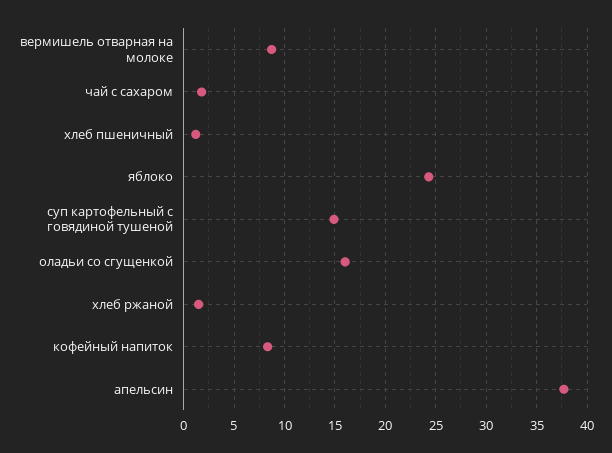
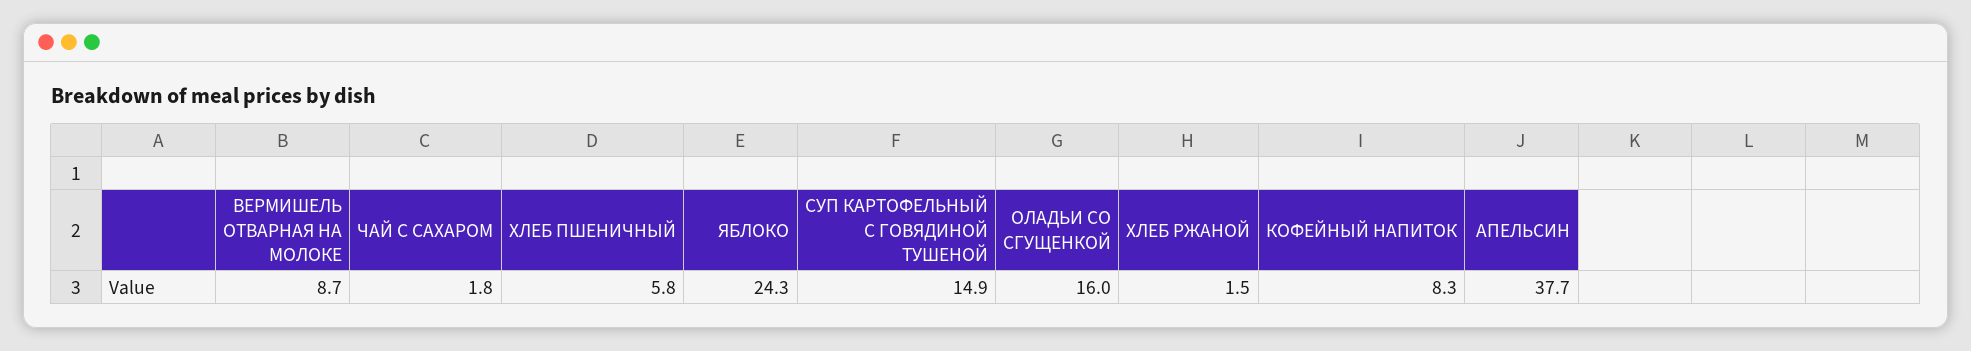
хлеб пшеничный: 1 -> 5.8

